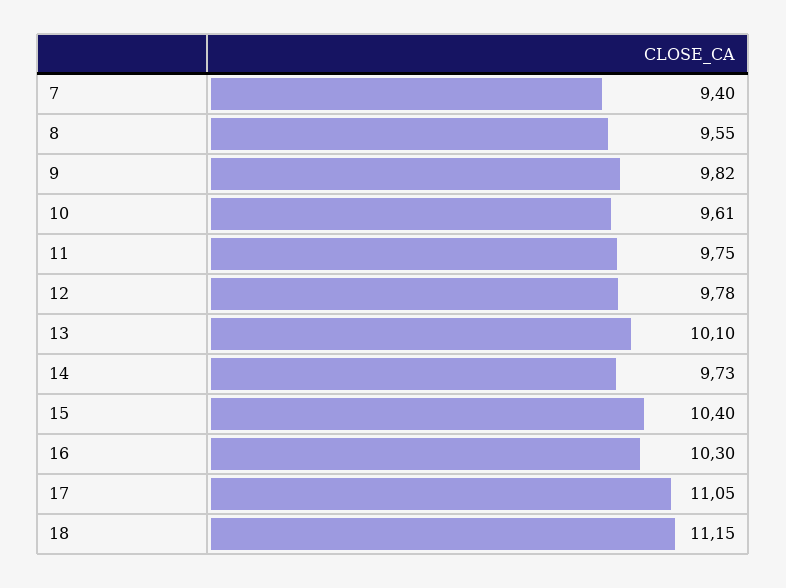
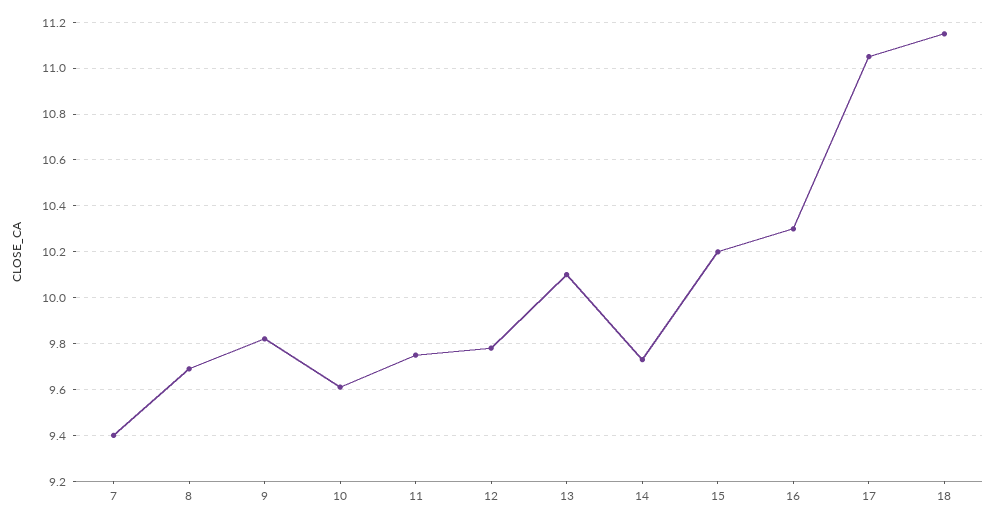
8: 9.55 -> 9.7
15: 10.4 -> 10.2

